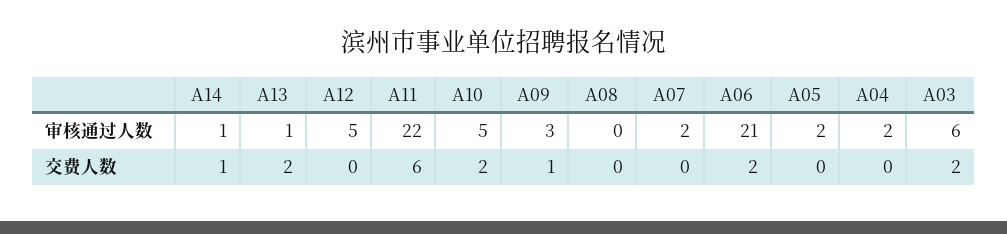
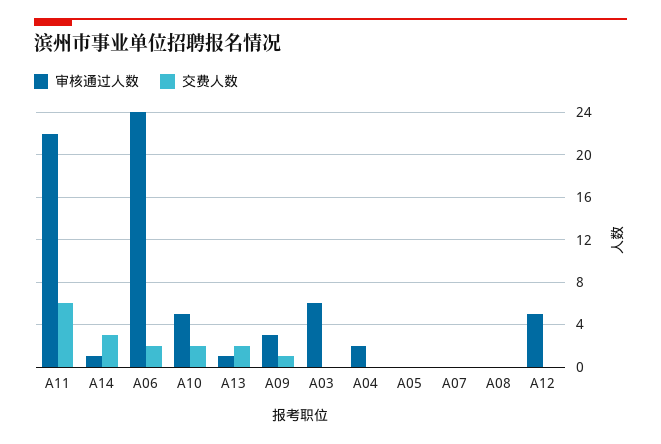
审核通过人数, A07: 2 -> 0
审核通过人数, A06: 21 -> 24
审核通过人数, A05: 2 -> 0
交费人数, A14: 1 -> 3
交费人数, A03: 2 -> 0

